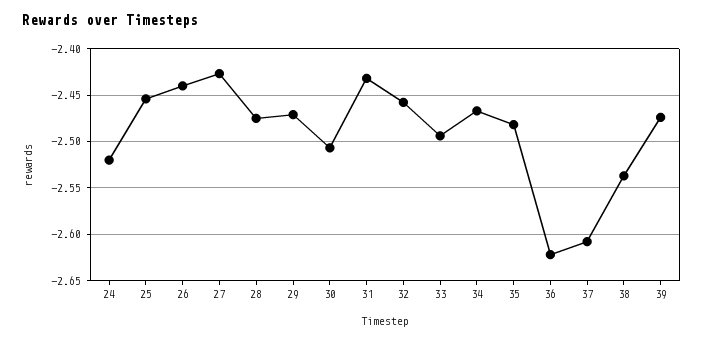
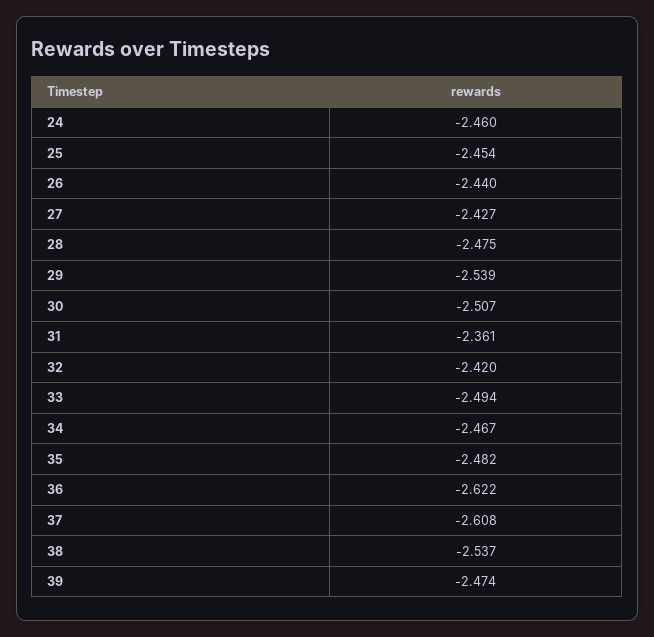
24: -2.52 -> -2.46
29: -2.47 -> -2.539
31: -2.43 -> -2.361
32: -2.46 -> -2.42

